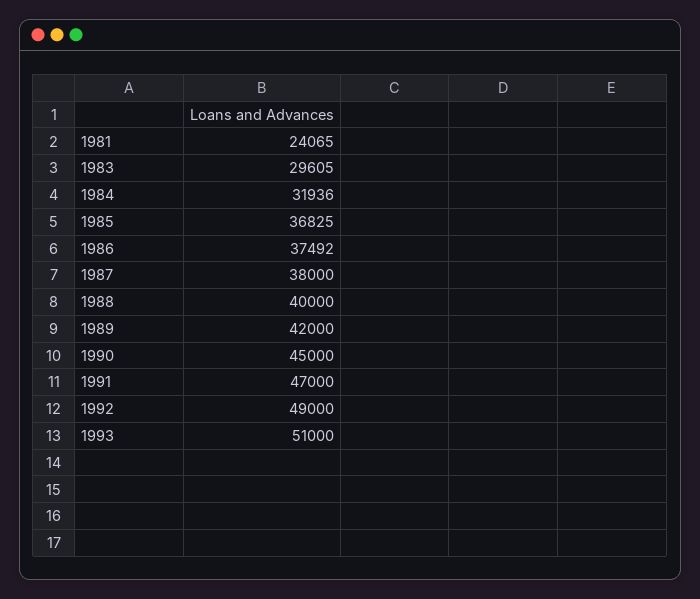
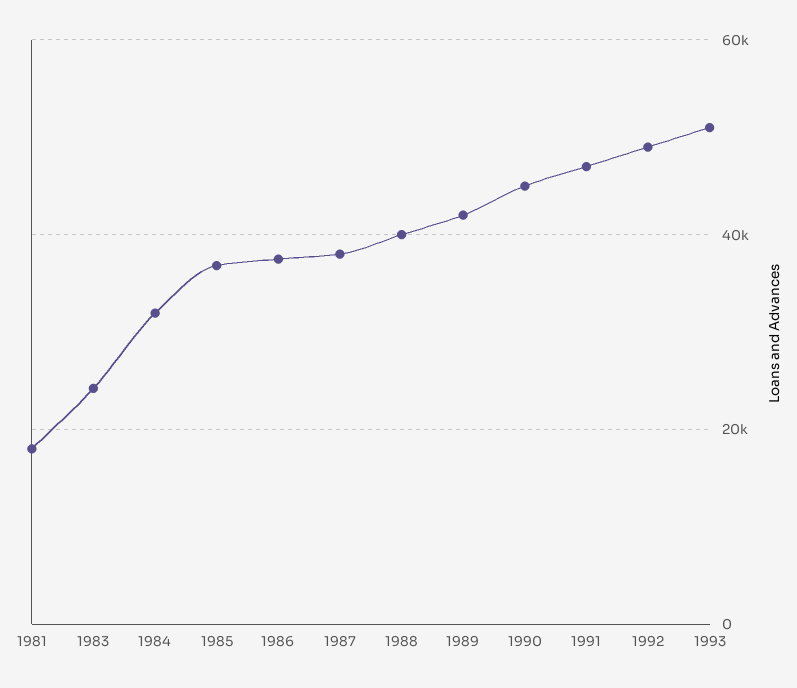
1981: 24065 -> 18000
1983: 29605 -> 24000

